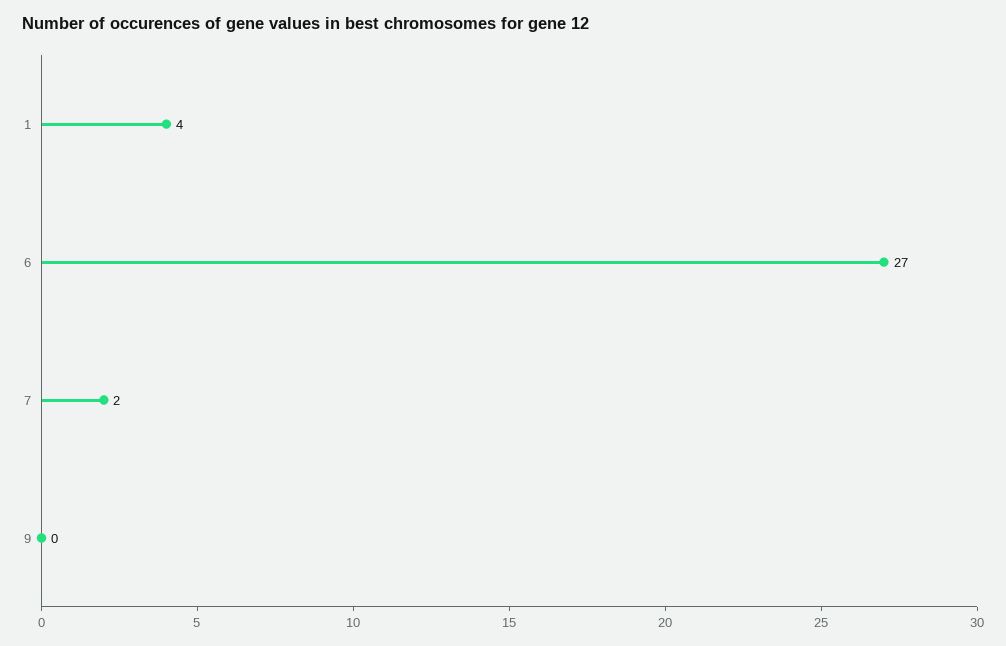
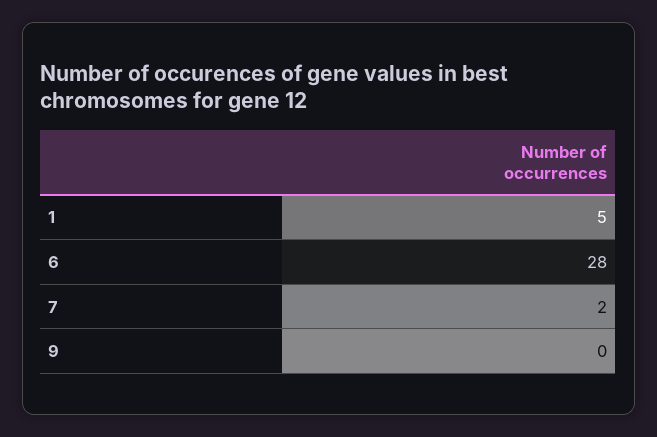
1: 4 -> 5
6: 27 -> 28

